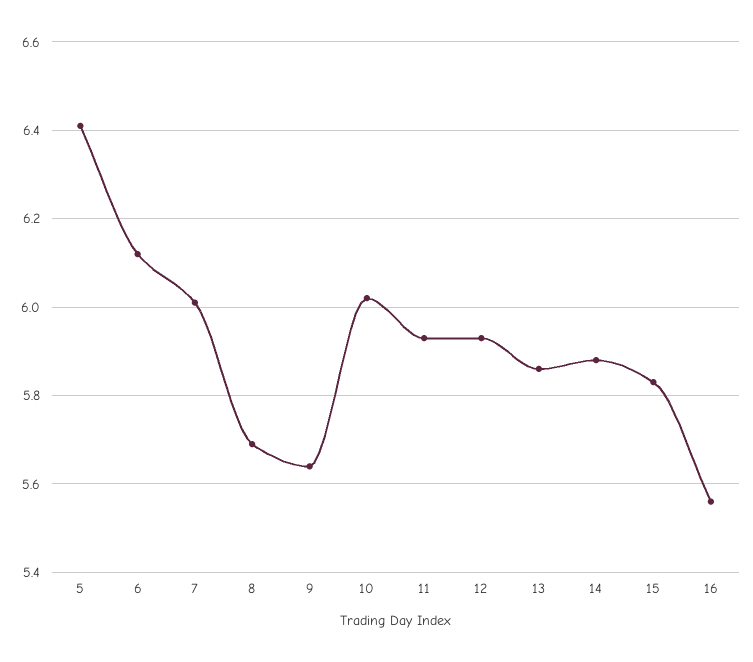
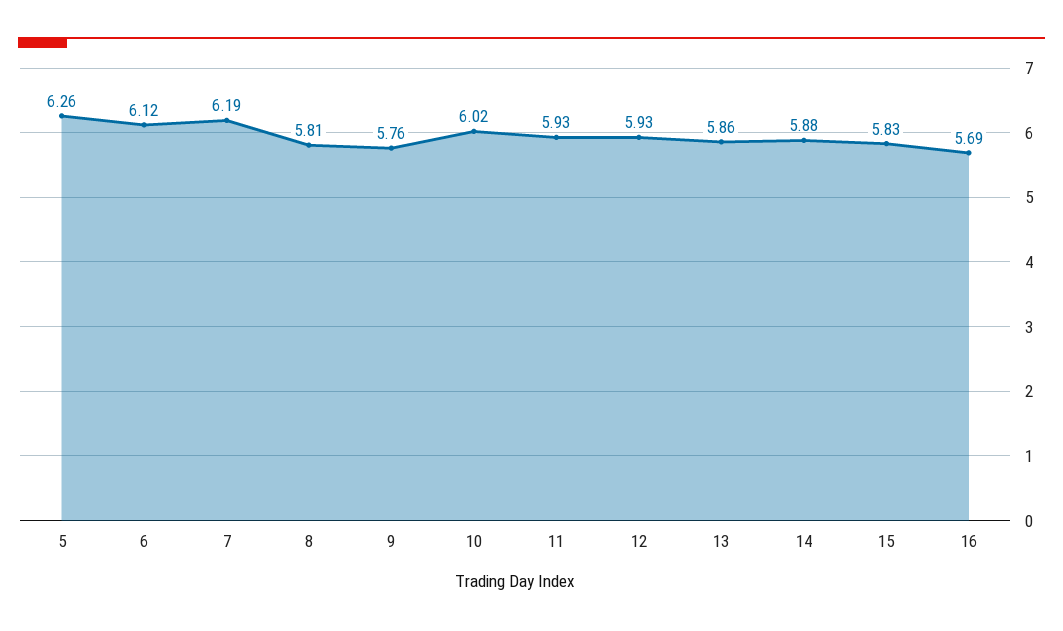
5: 6.4 -> 6.26
7: 6 -> 6.19
8: 5.7 -> 5.81
9: 5.65 -> 5.76
16: 5.55 -> 5.69

